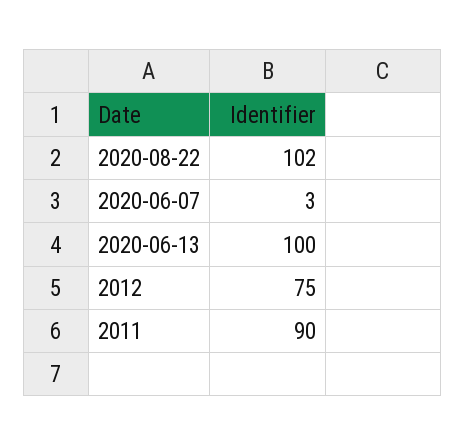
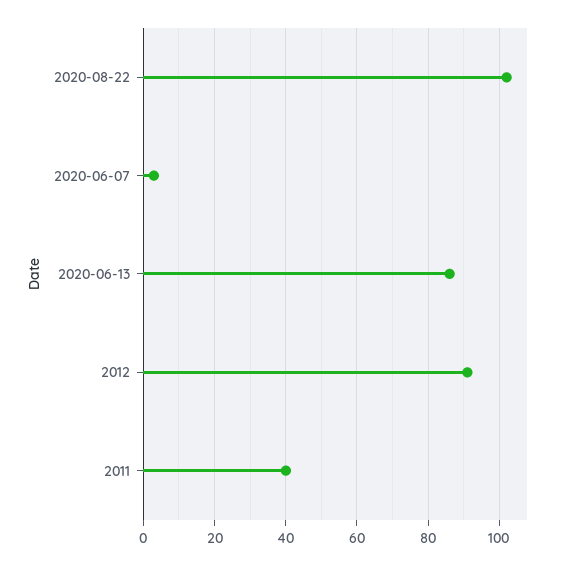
2020-06-13: 100 -> 85
2012: 75 -> 90
2011: 90 -> 40

